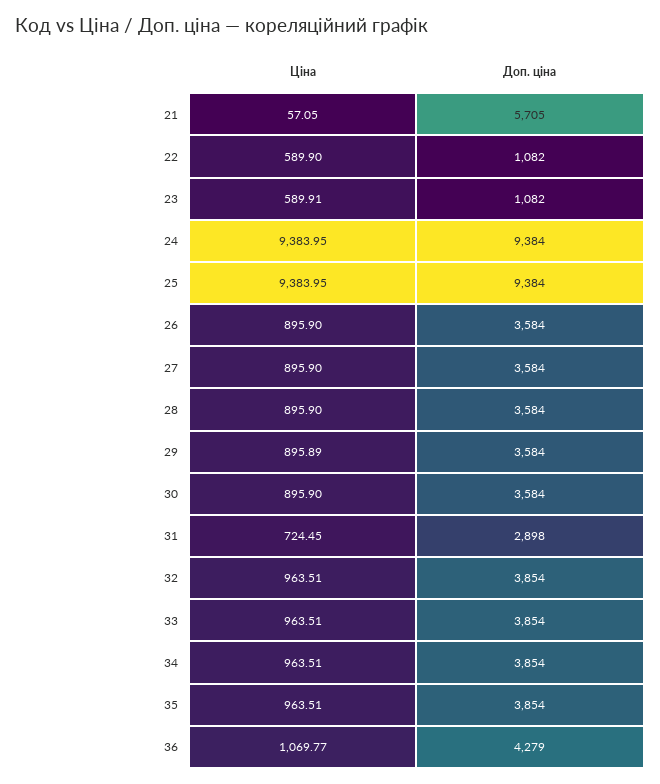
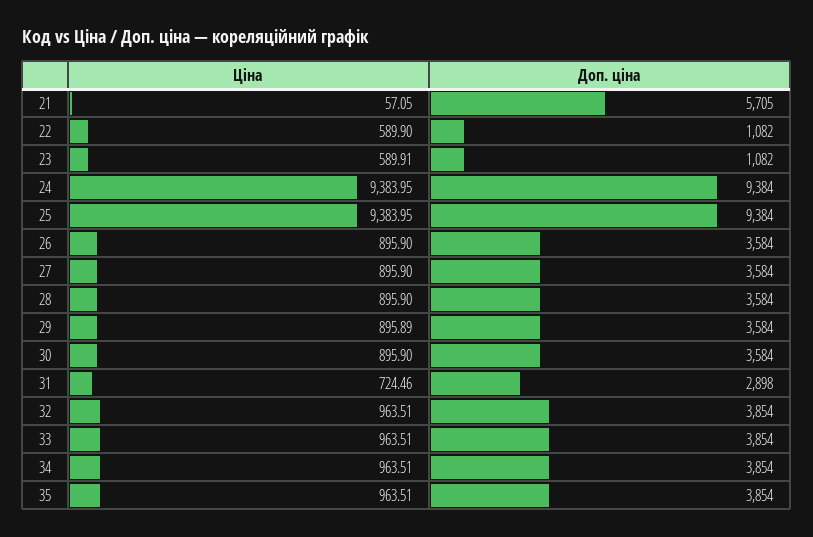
Ціна, 31: 724.45 -> 724.46
Ціна, 36: 1069.77 -> none
Доп. ціна, 36: 4279 -> none

